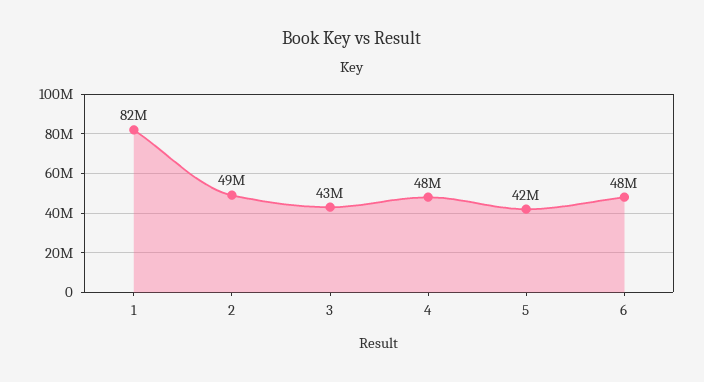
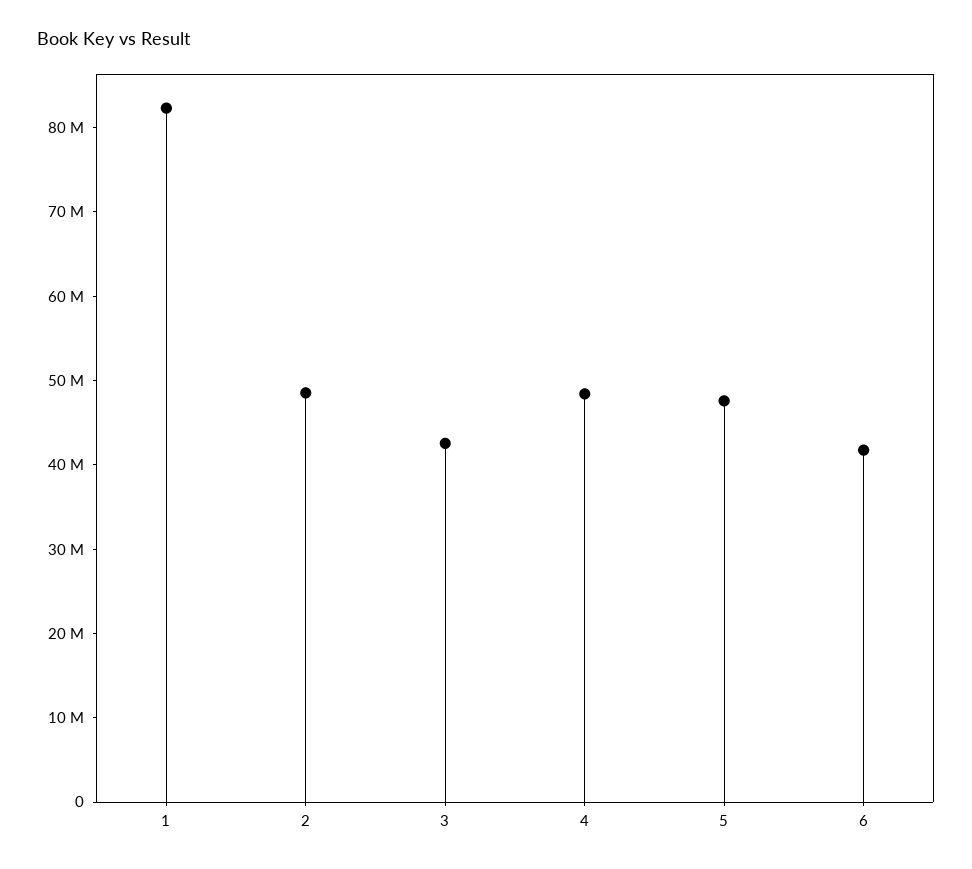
5: 42000000 -> 48000000
6: 48000000 -> 42000000

